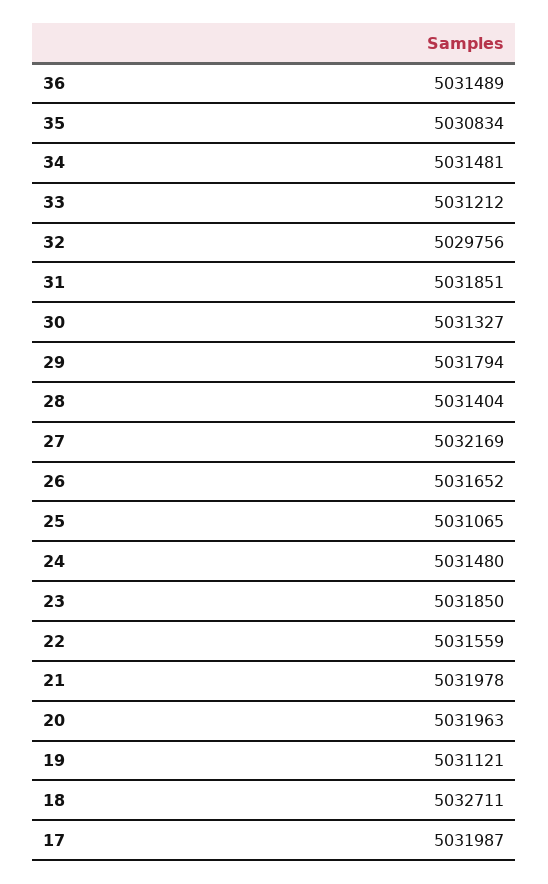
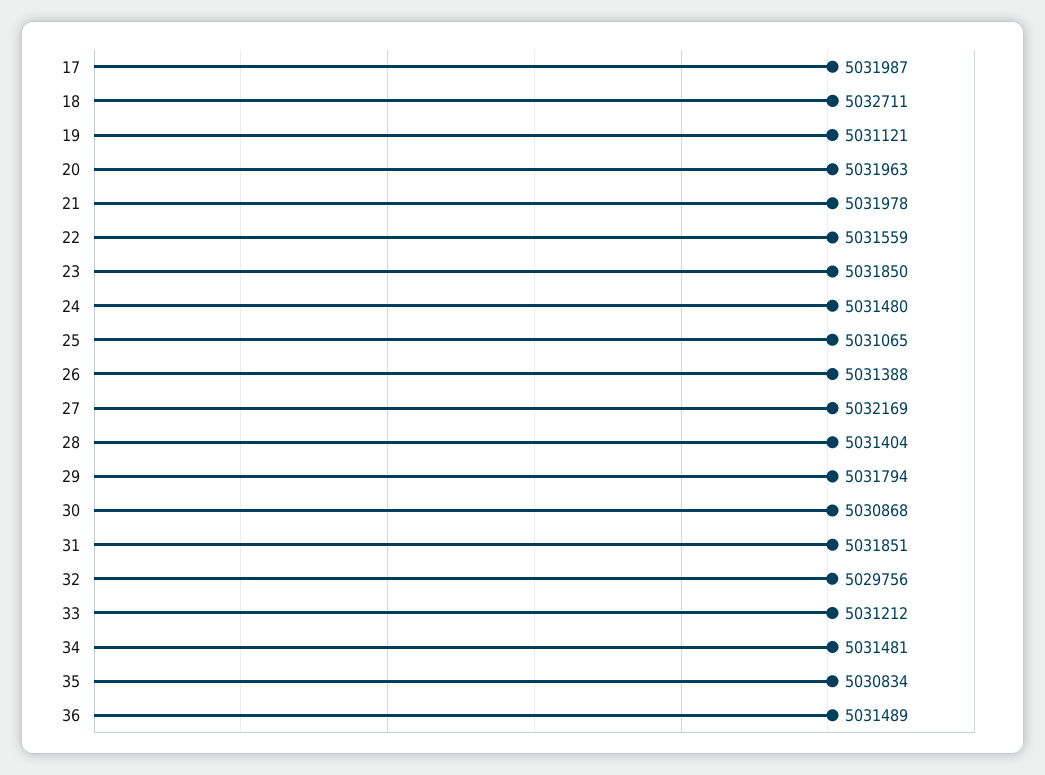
30: 5031327 -> 5030868
26: 5031652 -> 5031388

